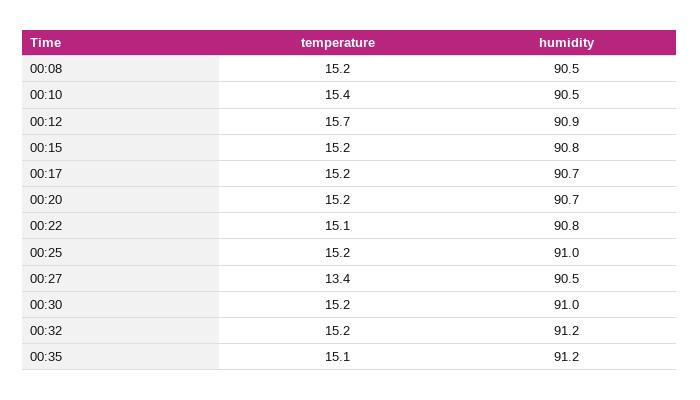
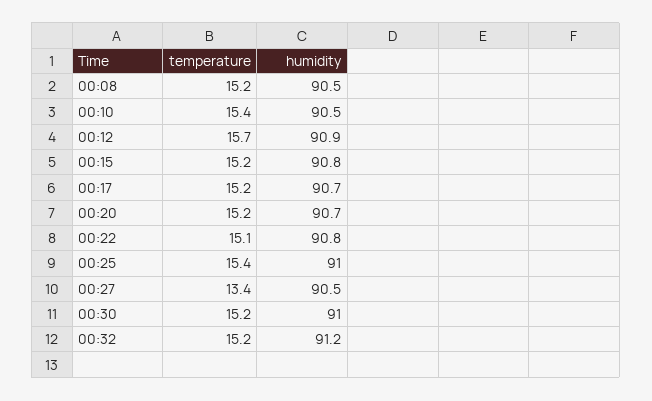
temperature, 00:25: 15.2 -> 15.4
temperature, 00:35: 15.1 -> none
humidity, 00:35: 91.2 -> none

